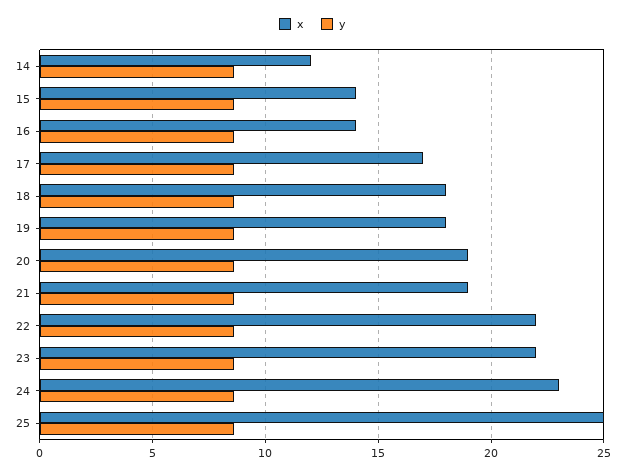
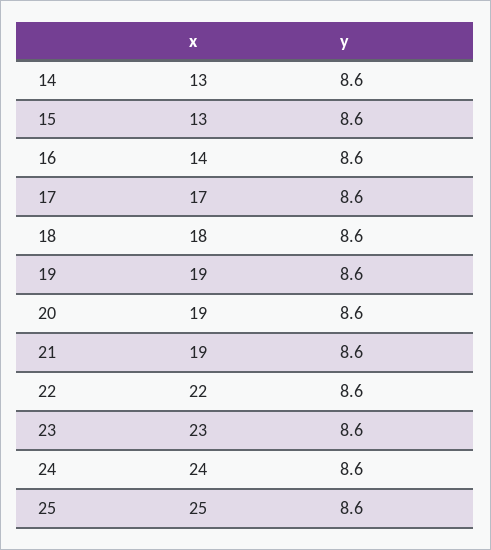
x, 14: 12 -> 13
x, 15: 14 -> 13
x, 19: 18 -> 19
x, 23: 22 -> 23
x, 24: 23 -> 24

